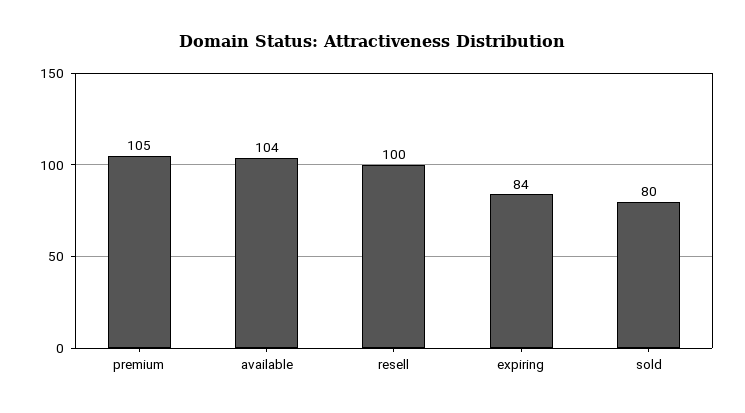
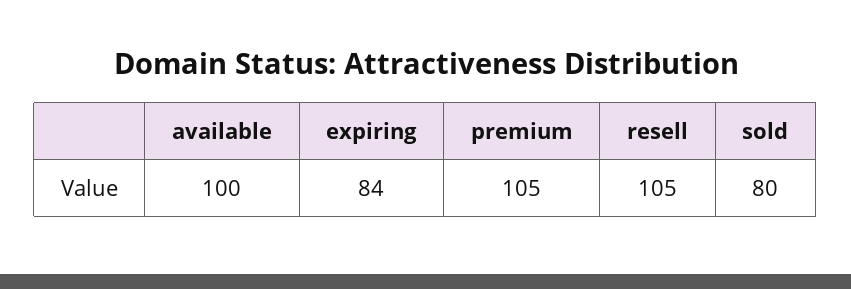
available: 104 -> 100
resell: 100 -> 105

